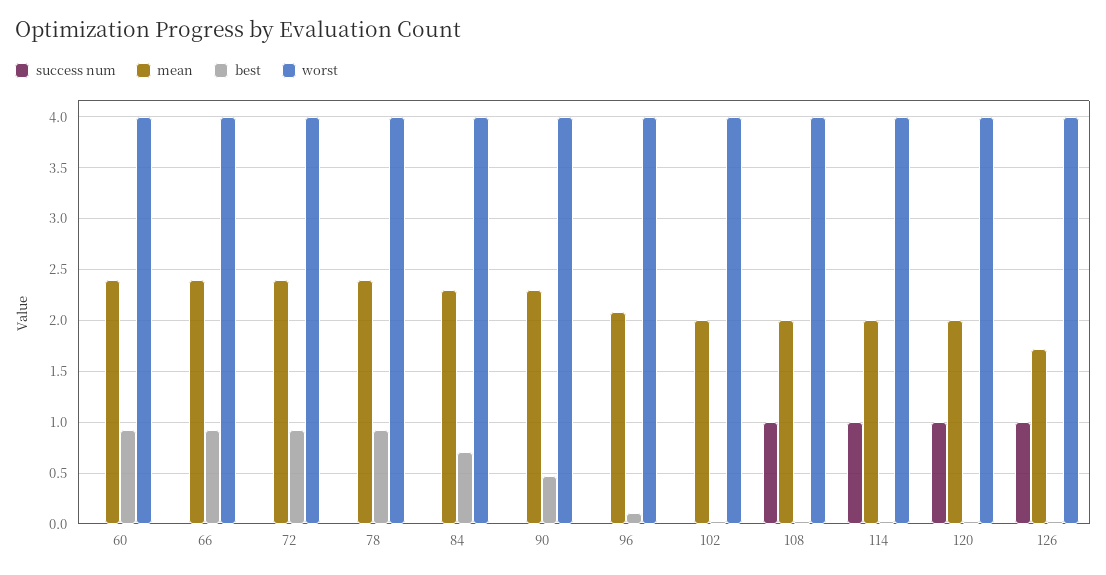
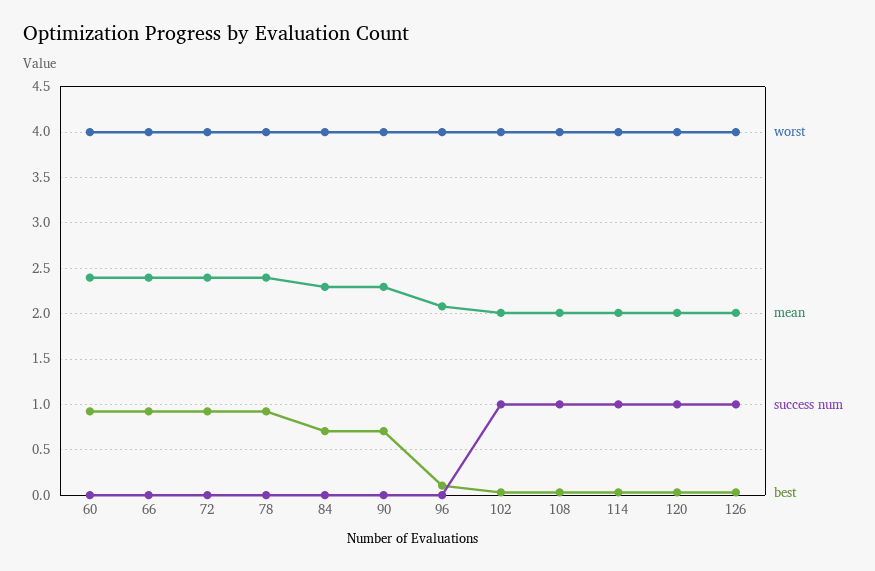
best, 90: 0.5 -> 0.7
success num, 102: 0 -> 1
mean, 126: 1.7 -> 2

